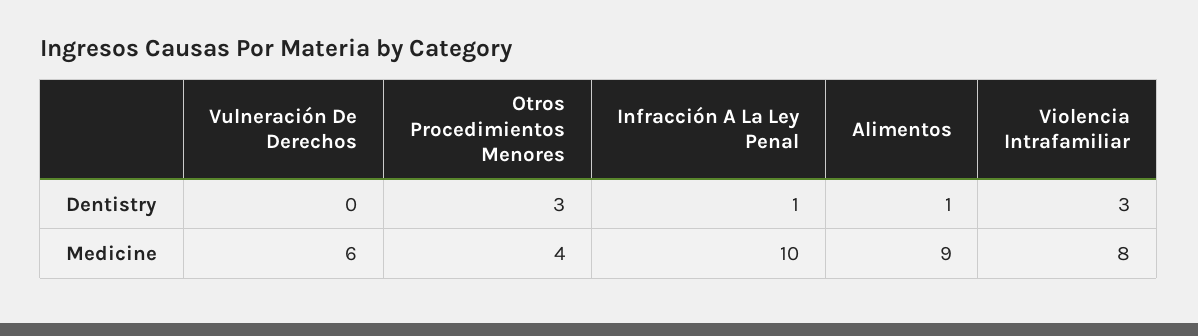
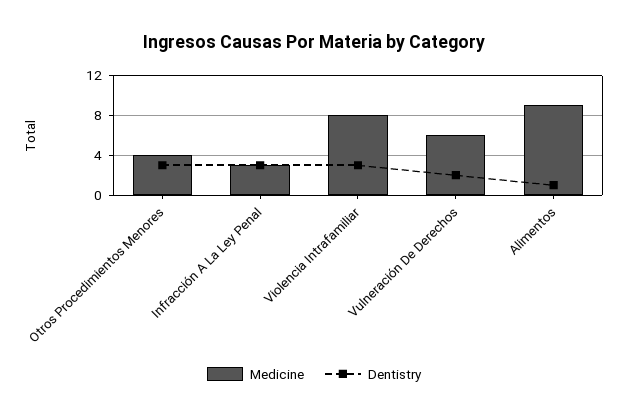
Dentistry, Vulneración De Derechos: 0 -> 2
Dentistry, Infracción A La Ley Penal: 1 -> 3
Medicine, Infracción A La Ley Penal: 10 -> 3

